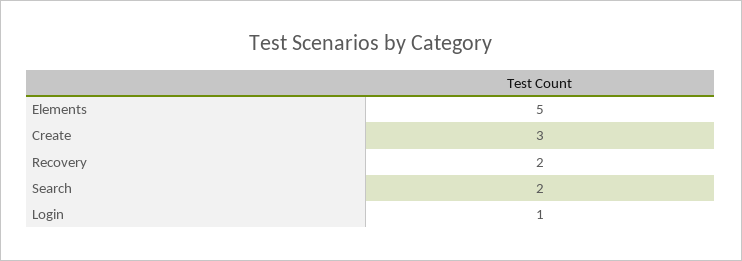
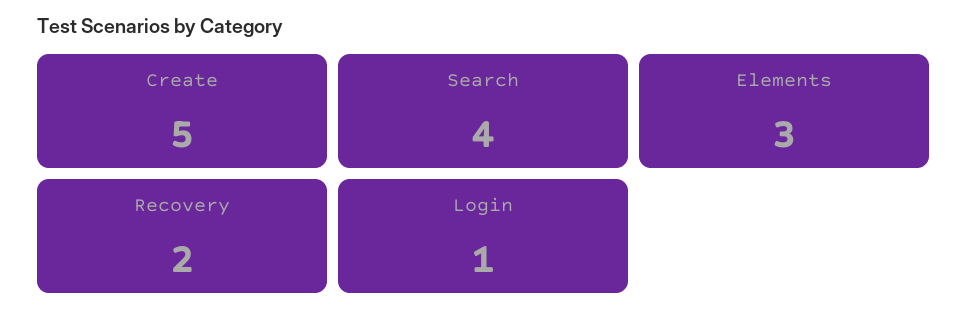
Elements: 5 -> 3
Create: 3 -> 5
Search: 2 -> 4

